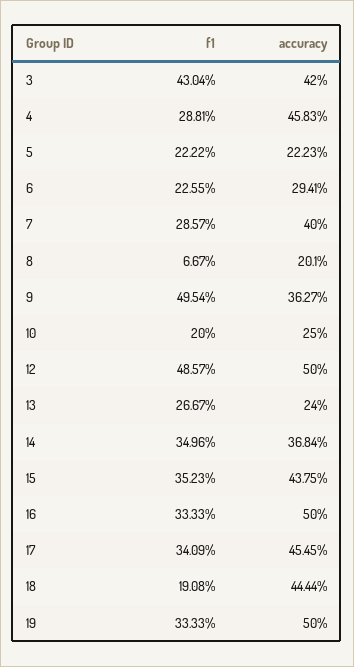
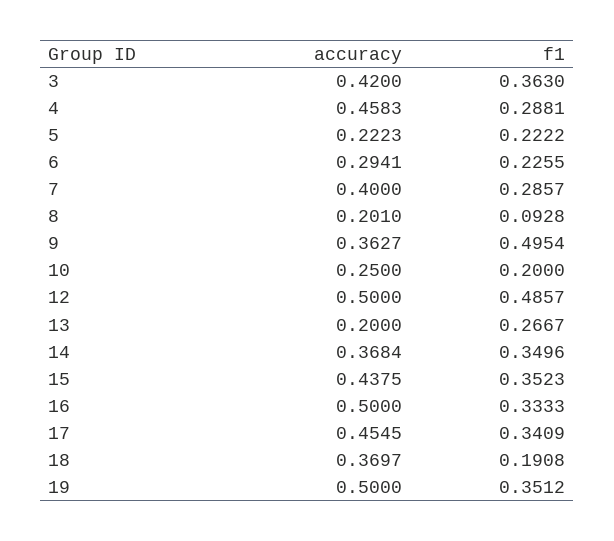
f1, 3: 0.4304 -> 0.363
f1, 8: 0.0667 -> 0.0928
accuracy, 13: 0.24 -> 0.2
accuracy, 18: 0.4444 -> 0.3697
f1, 19: 0.3333 -> 0.3512

